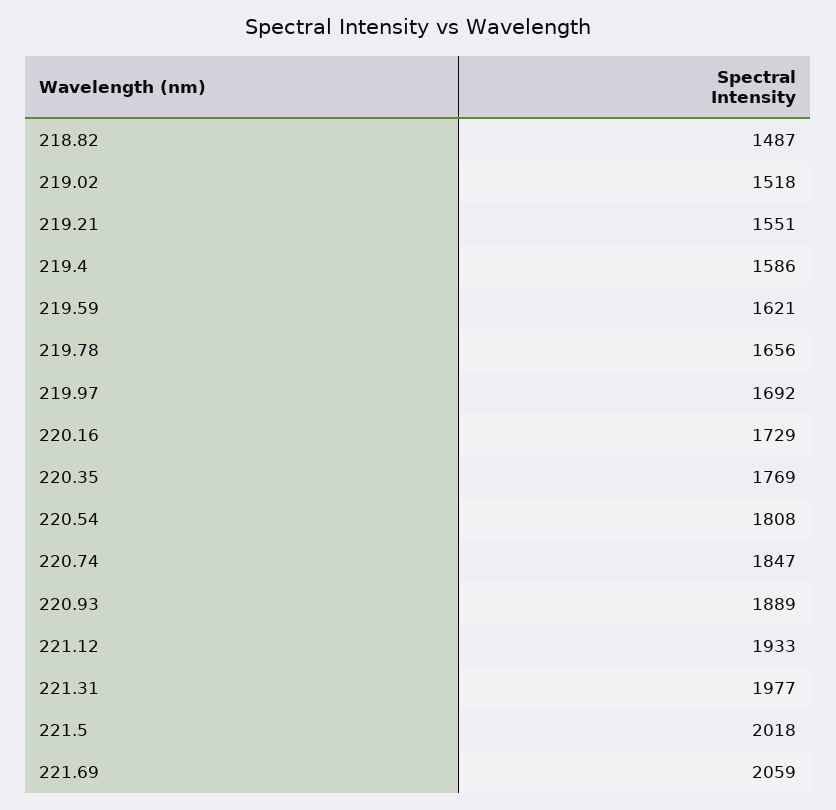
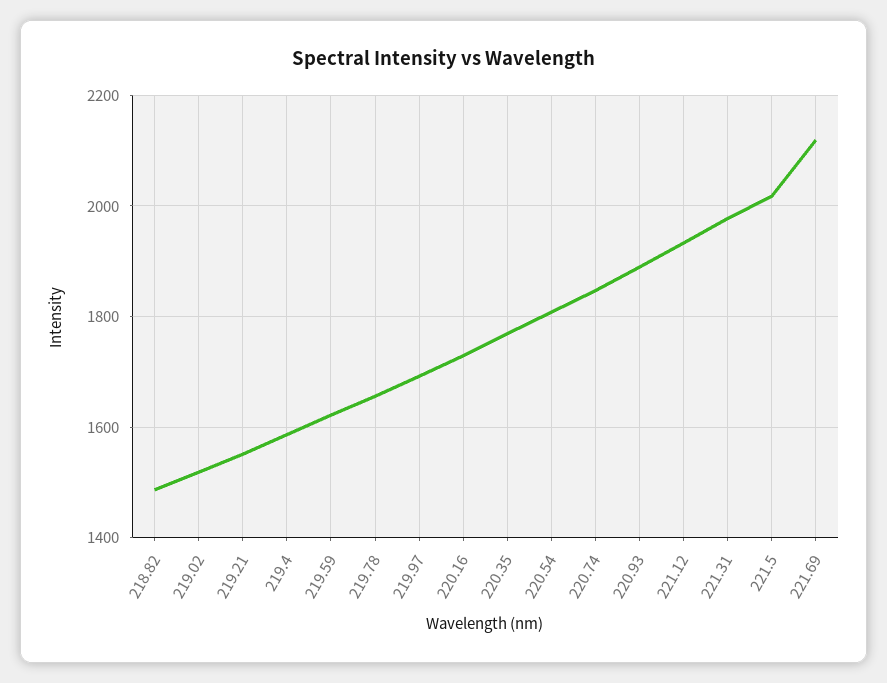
221.69: 2059 -> 2120

